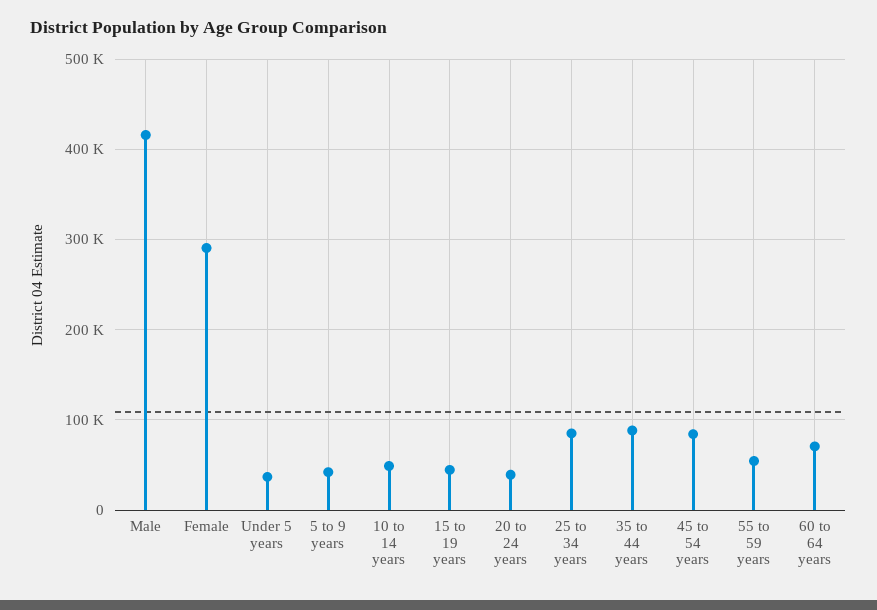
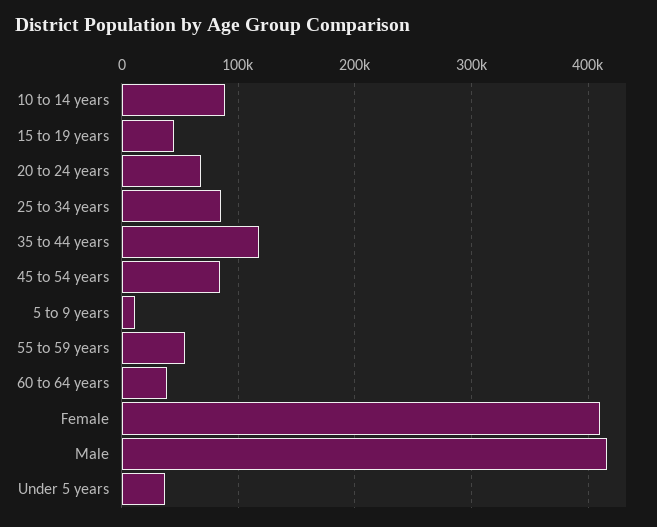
Female: 290000 -> 410000
5 to 9 years: 40000 -> 10000
10 to 14 years: 50000 -> 90000
20 to 24 years: 40000 -> 70000
35 to 44 years: 90000 -> 120000
60 to 64 years: 70000 -> 40000

